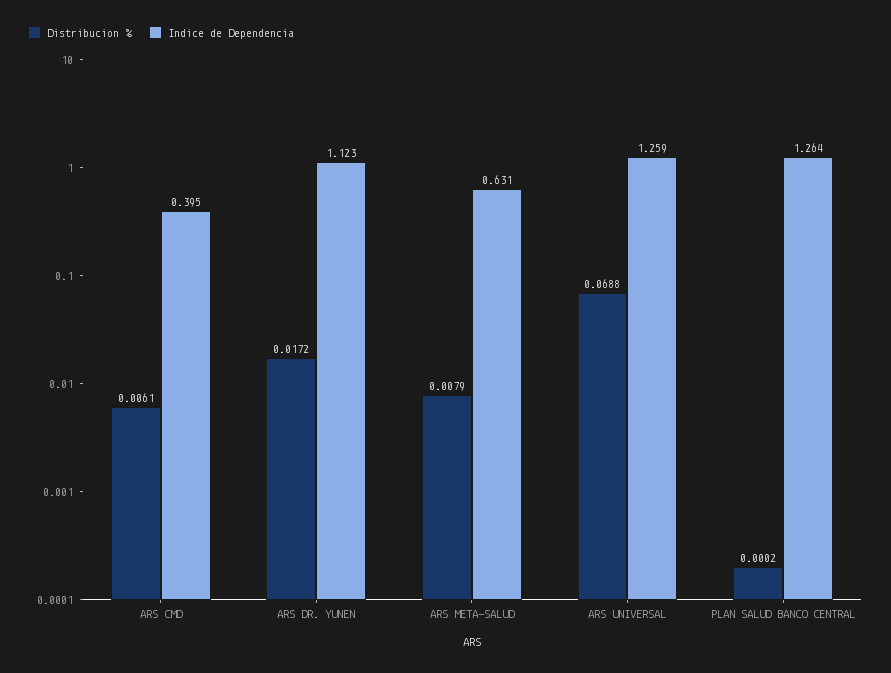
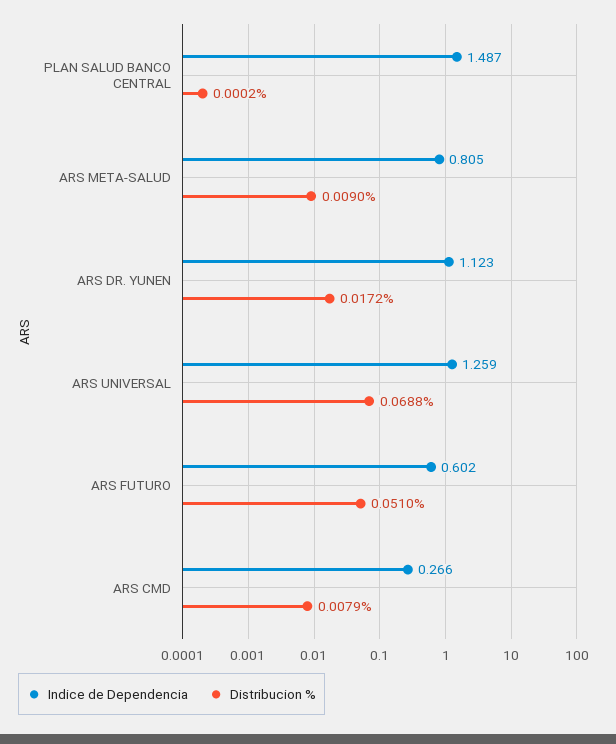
Distribucion %, ARS CMD: 0.0061 -> 0.0079
Indice de Dependencia, ARS CMD: 0.395 -> 0.266
Distribucion %, ARS META-SALUD: 0.0079 -> 0.009
Indice de Dependencia, ARS META-SALUD: 0.631 -> 0.805
Indice de Dependencia, PLAN SALUD BANCO CENTRAL: 1.264 -> 1.487
Indice de Dependencia, ARS FUTURO: none -> 0.602
Distribucion %, ARS FUTURO: none -> 0.051

